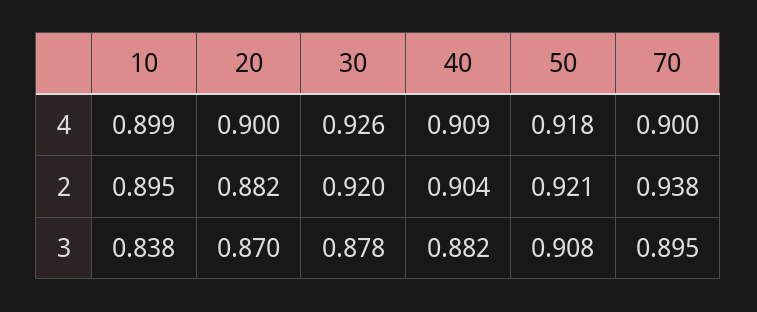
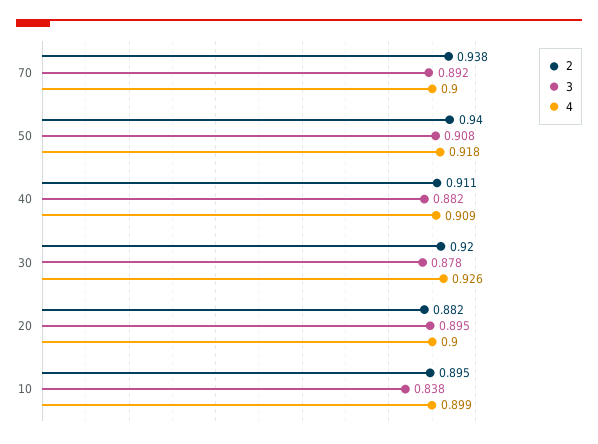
2, 40: 0.904 -> 0.911
2, 50: 0.921 -> 0.94
3, 20: 0.87 -> 0.895
3, 70: 0.895 -> 0.892

